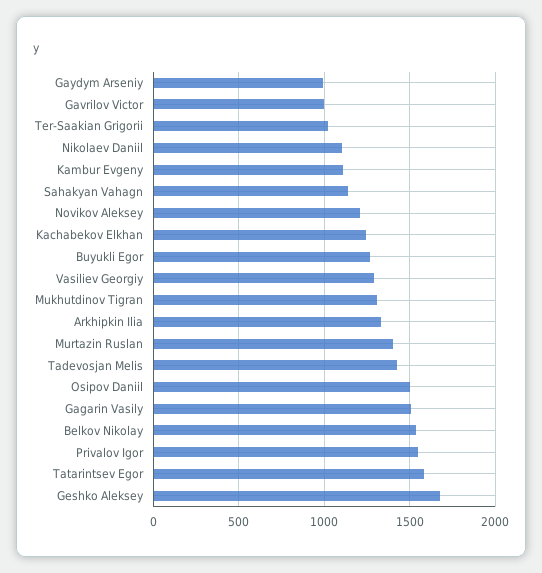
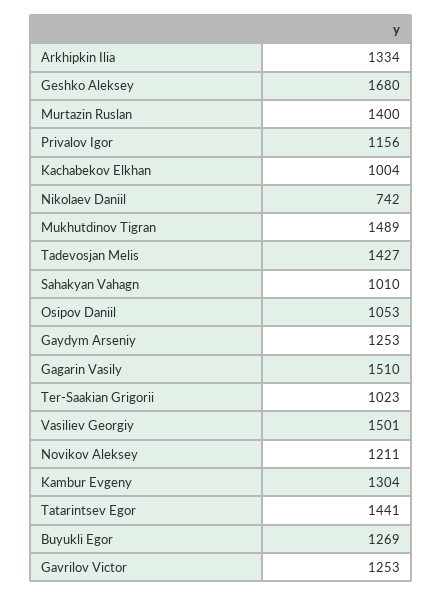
Gaydym Arseniy: 1000 -> 1253
Gavrilov Victor: 1000 -> 1253
Nikolaev Daniil: 1100 -> 742
Kambur Evgeny: 1100 -> 1304
Sahakyan Vahagn: 1150 -> 1010
Kachabekov Elkhan: 1250 -> 1004
Vasiliev Georgiy: 1300 -> 1501
Mukhutdinov Tigran: 1300 -> 1489
Osipov Daniil: 1500 -> 1053
Belkov Nikolay: 1550 -> none
Privalov Igor: 1550 -> 1156
Tatarintsev Egor: 1600 -> 1441

